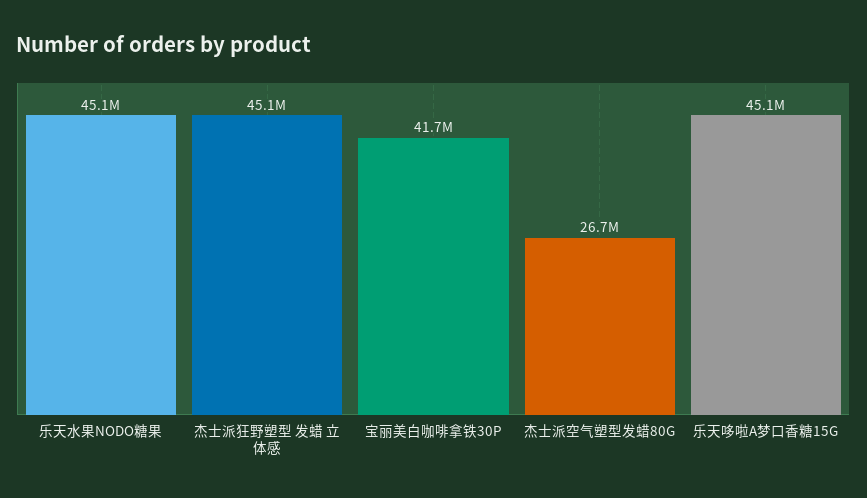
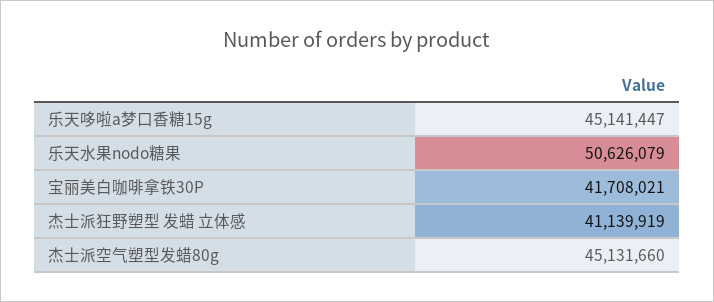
乐天水果NODO糖果: 45100000 -> 50626079
杰士派狂野塑型 发蜡 立体感: 45100000 -> 41139919
杰士派空气塑型发蜡80G: 26700000 -> 45131660

